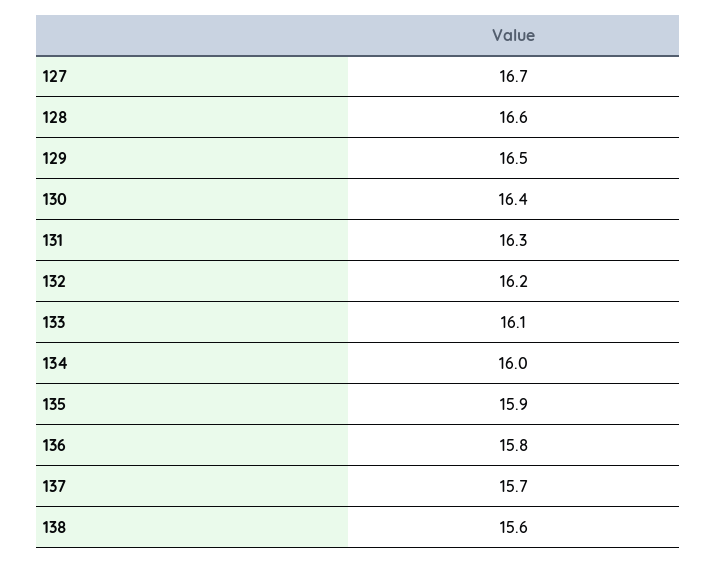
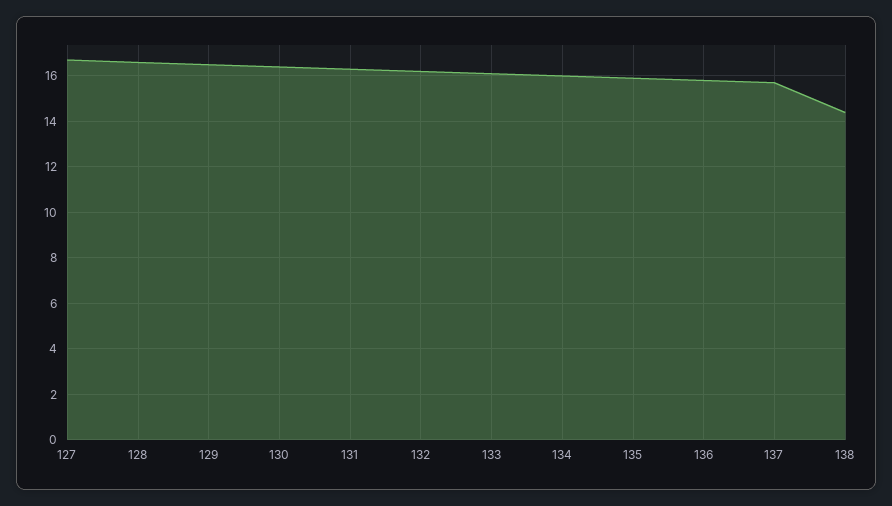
138: 15.6 -> 14.5

